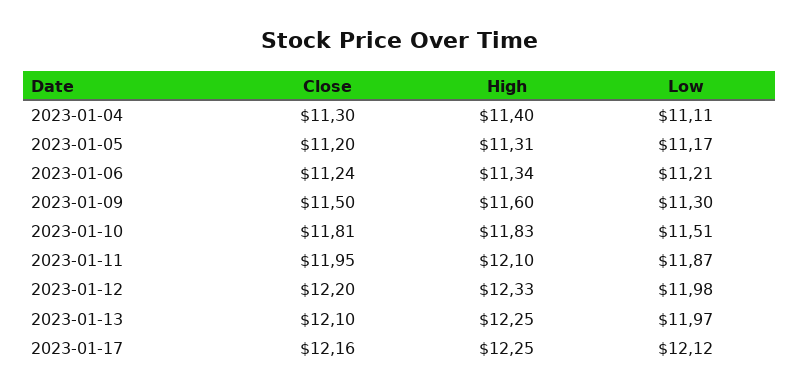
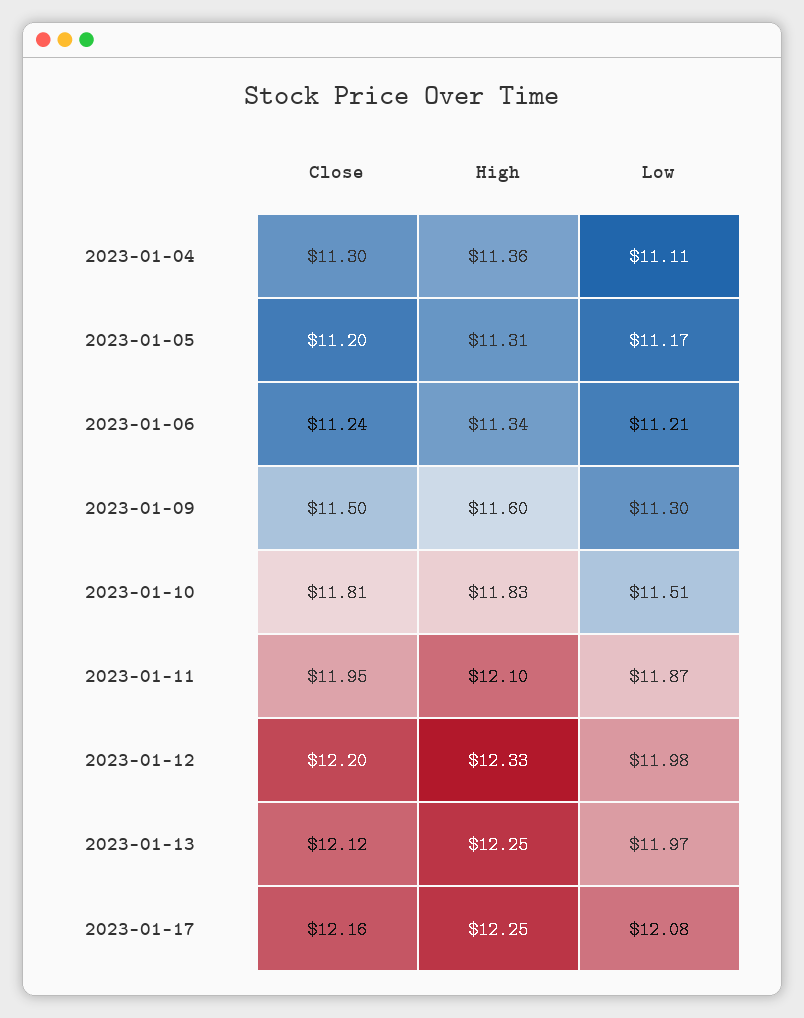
High, 2023-01-04: 11.4 -> 11.36
Close, 2023-01-13: 12.1 -> 12.12
Low, 2023-01-17: 12.12 -> 12.08

